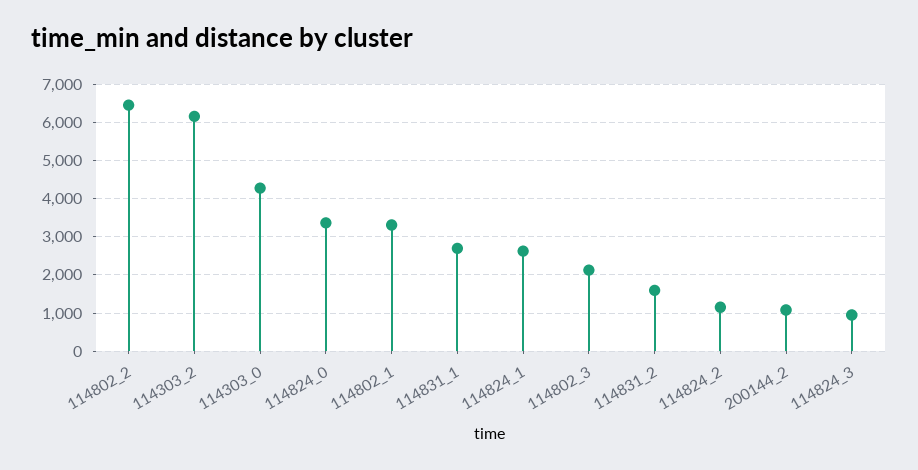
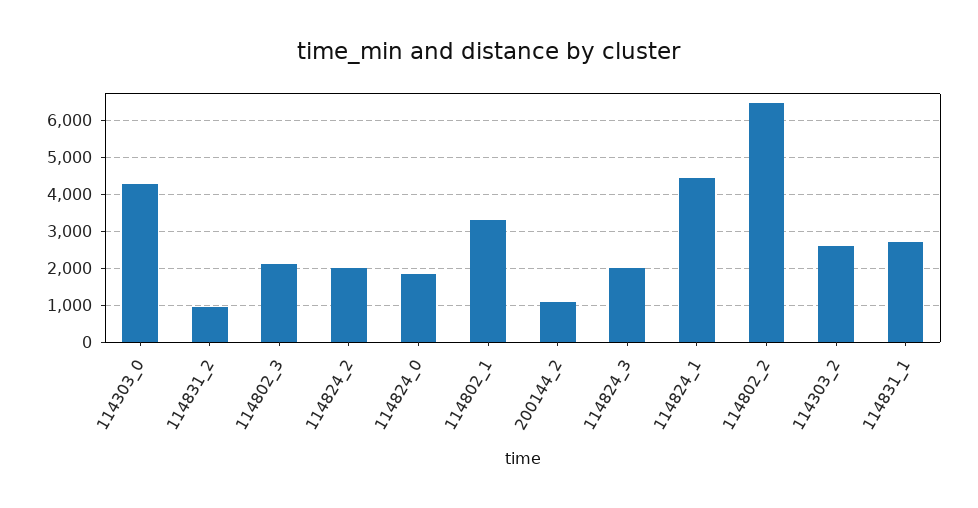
114303_2: 6200 -> 2600
114824_0: 3400 -> 1800
114824_1: 2600 -> 4400
114831_2: 1600 -> 1000
114824_2: 1200 -> 2000
114824_3: 1000 -> 2000

